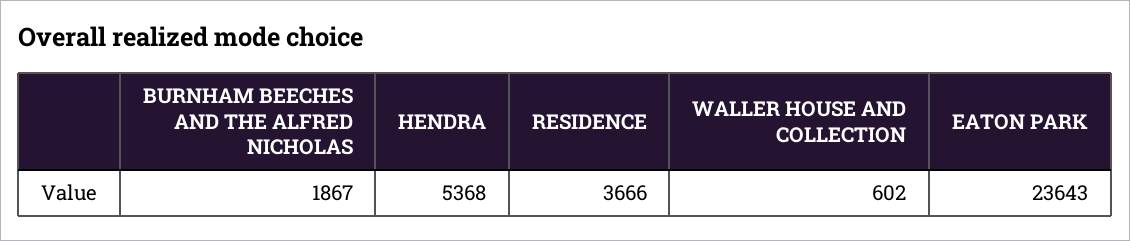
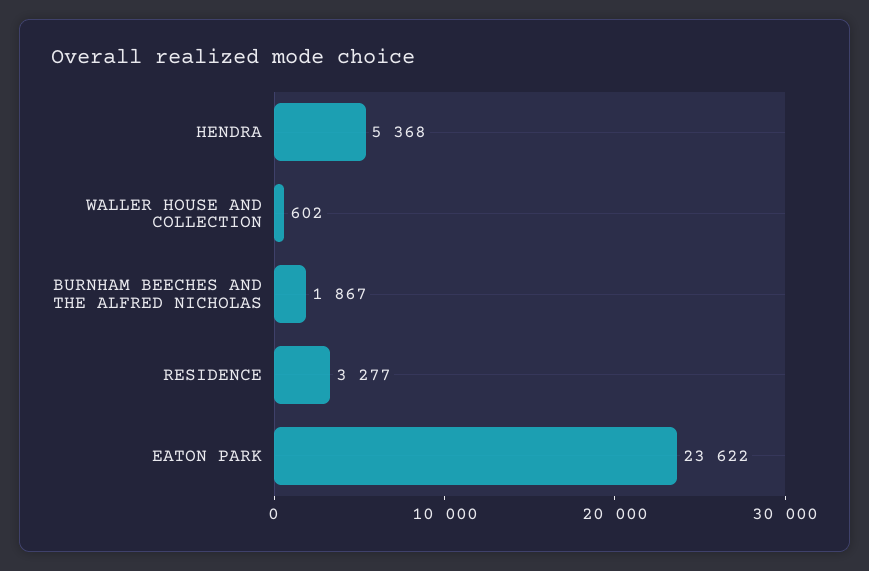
RESIDENCE: 3666 -> 3277
EATON PARK: 23643 -> 23622

